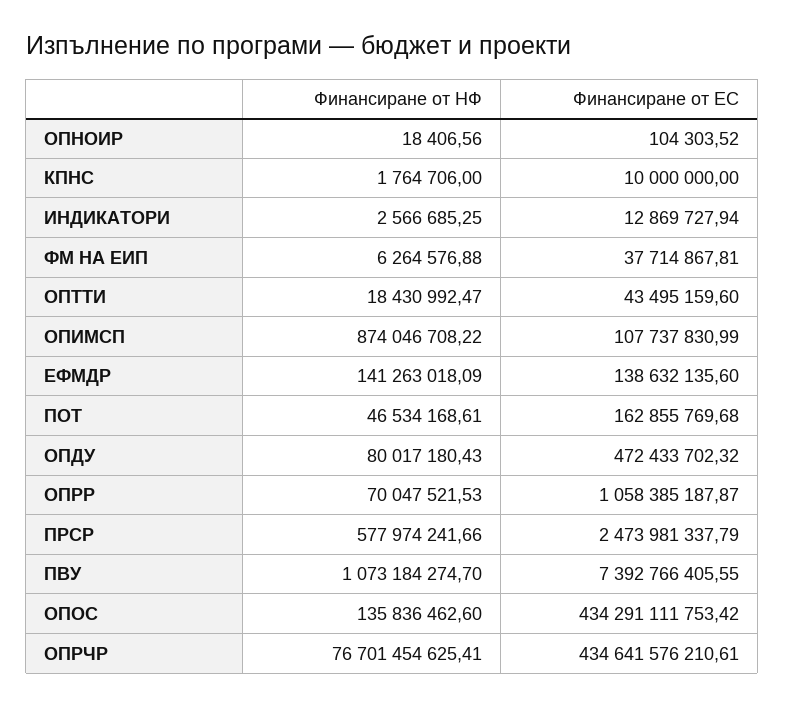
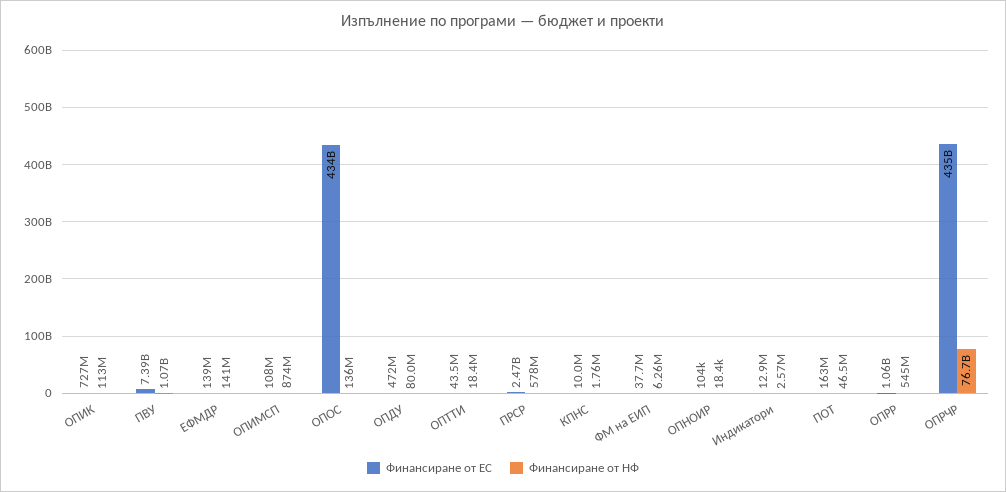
Финансиране от НФ, ОПРР: 70047521.53 -> 545000000
Финансиране от ЕС, ОПИК: none -> 727000000
Финансиране от НФ, ОПИК: none -> 113000000

